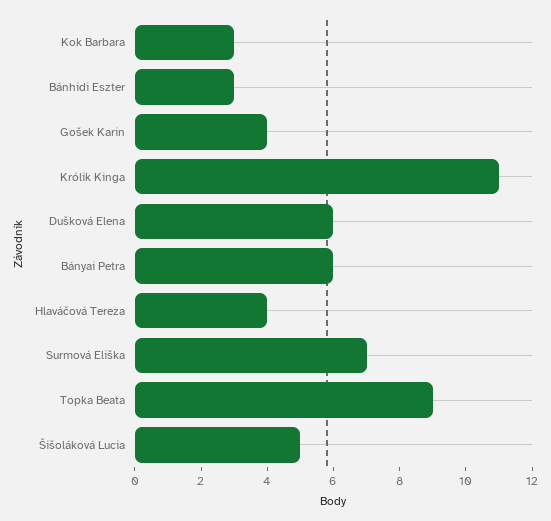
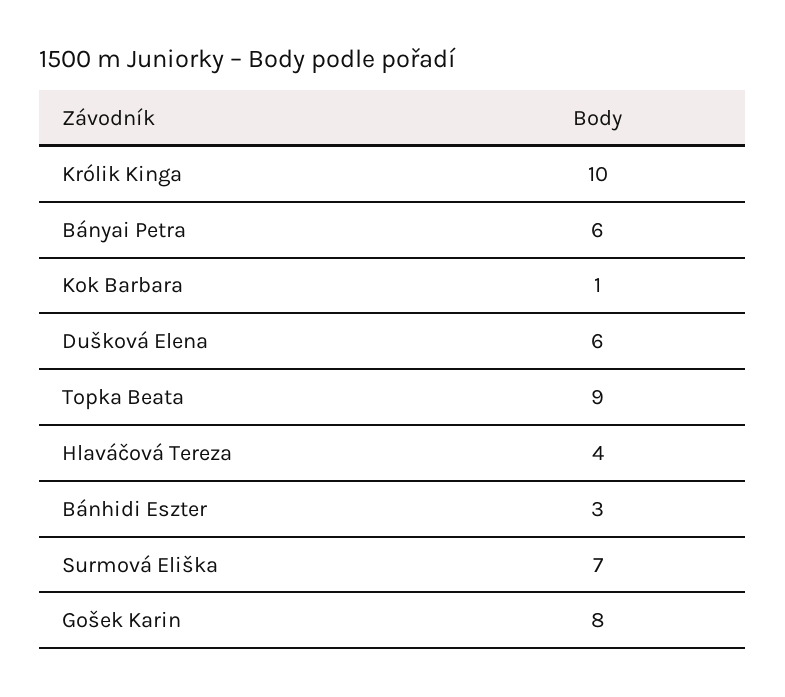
Kok Barbara: 3 -> 1
Gošek Karin: 4 -> 8
Królik Kinga: 11 -> 10
Šišoláková Lucia: 5 -> none

